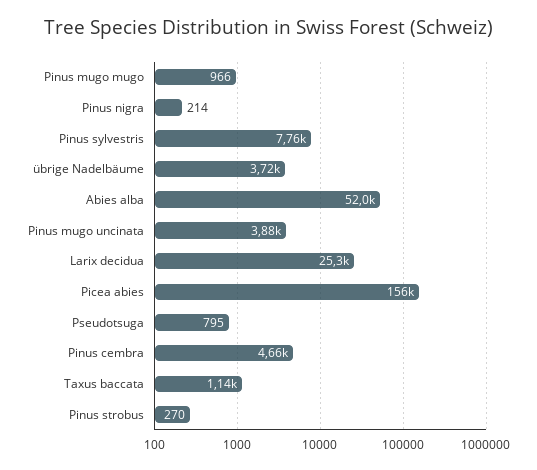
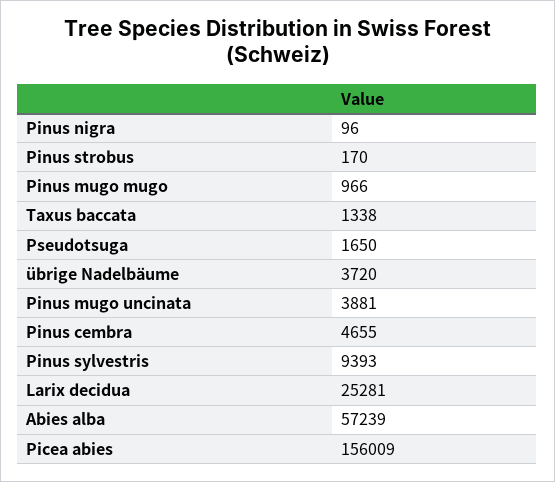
Pinus nigra: 214 -> 96
Pinus sylvestris: 7760 -> 9393
Abies alba: 52000 -> 57239
Pseudotsuga: 795 -> 1650
Taxus baccata: 1140 -> 1338
Pinus strobus: 270 -> 170

